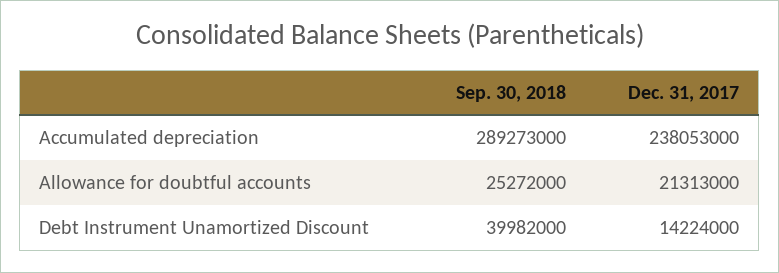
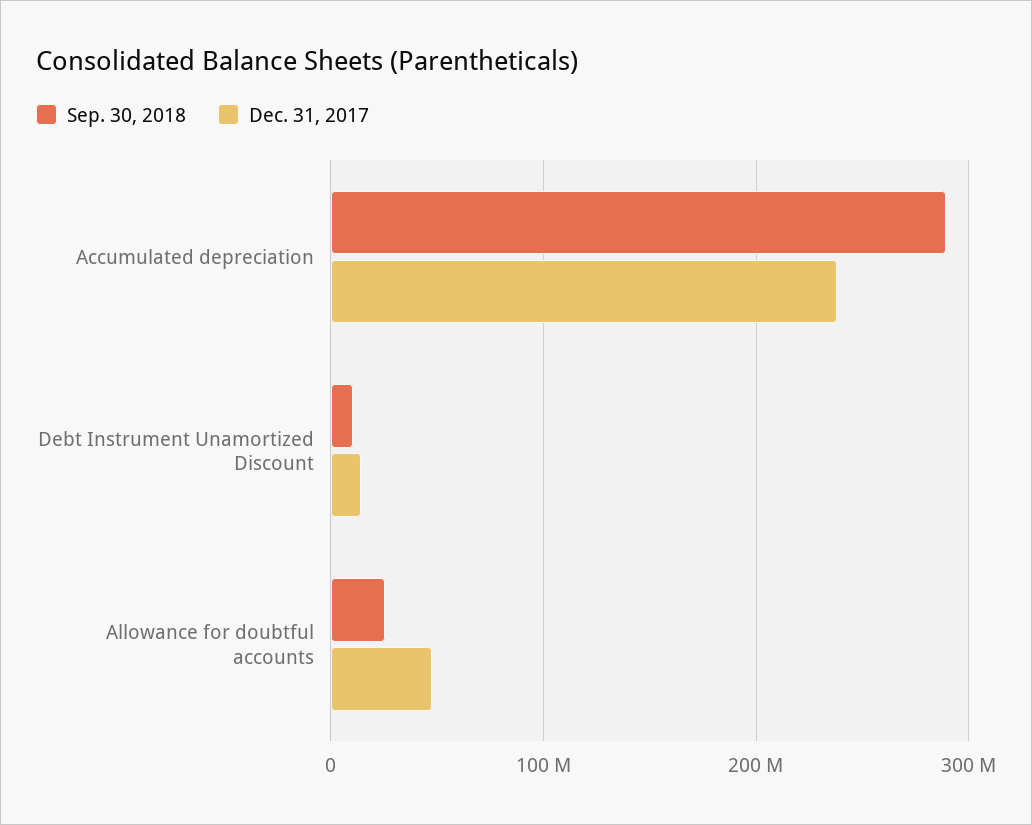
Dec. 31, 2017, Allowance for doubtful accounts: 21313000 -> 50000000
Sep. 30, 2018, Debt Instrument Unamortized Discount: 39982000 -> 10000000

